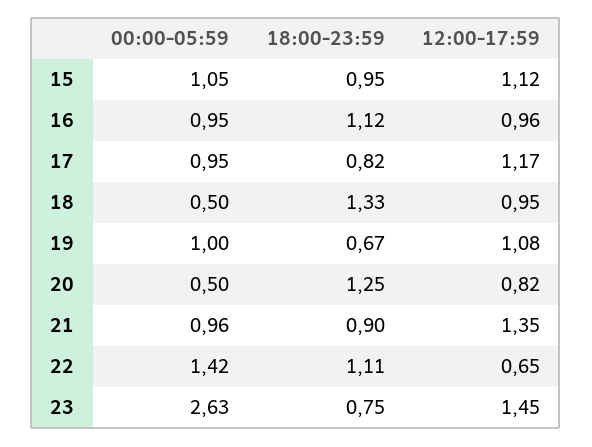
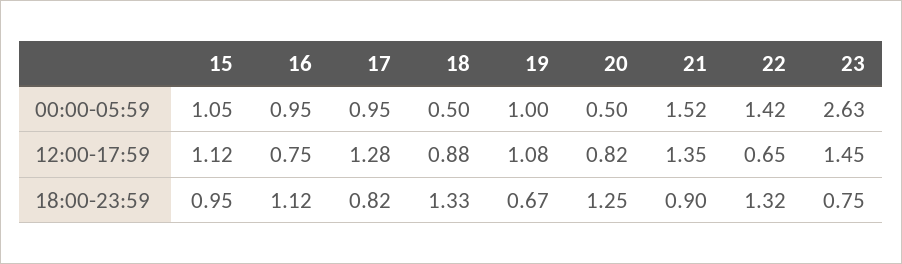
12:00-17:59, 16: 0.96 -> 0.75
12:00-17:59, 17: 1.17 -> 1.28
12:00-17:59, 18: 0.95 -> 0.88
00:00-05:59, 21: 0.96 -> 1.52
18:00-23:59, 22: 1.11 -> 1.32

